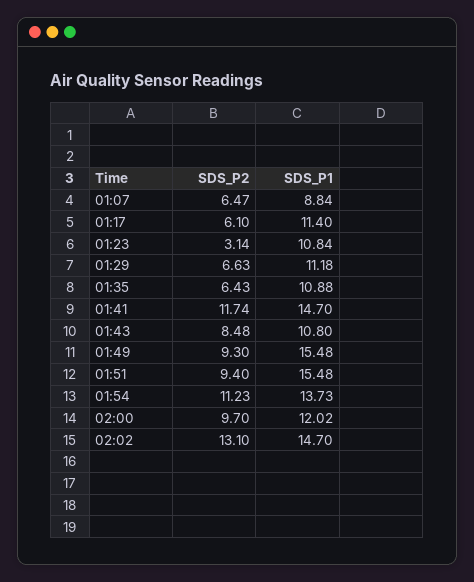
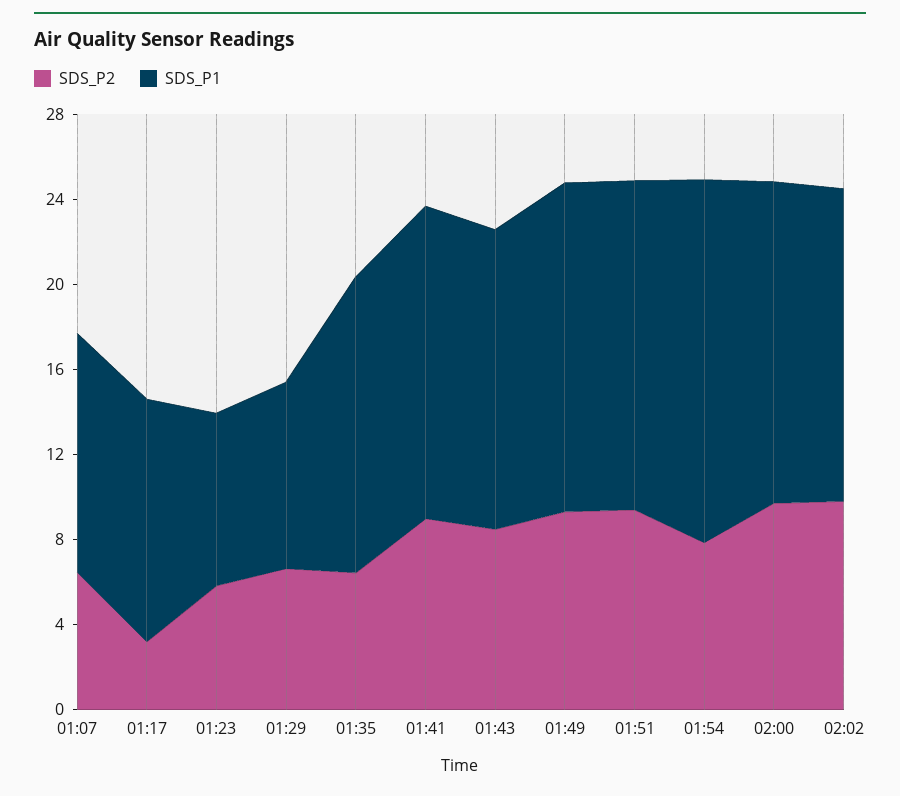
SDS_P1, 01:07: 8.84 -> 11
SDS_P2, 01:17: 6.1 -> 3
SDS_P2, 01:23: 3.14 -> 6
SDS_P1, 01:23: 10.84 -> 8
SDS_P1, 01:29: 11.18 -> 9
SDS_P1, 01:35: 10.88 -> 14
SDS_P2, 01:41: 11.74 -> 9
SDS_P1, 01:43: 10.8 -> 14
SDS_P2, 01:54: 11.23 -> 8
SDS_P1, 01:54: 13.73 -> 17
SDS_P1, 02:00: 12.02 -> 15
SDS_P2, 02:02: 13.1 -> 10

